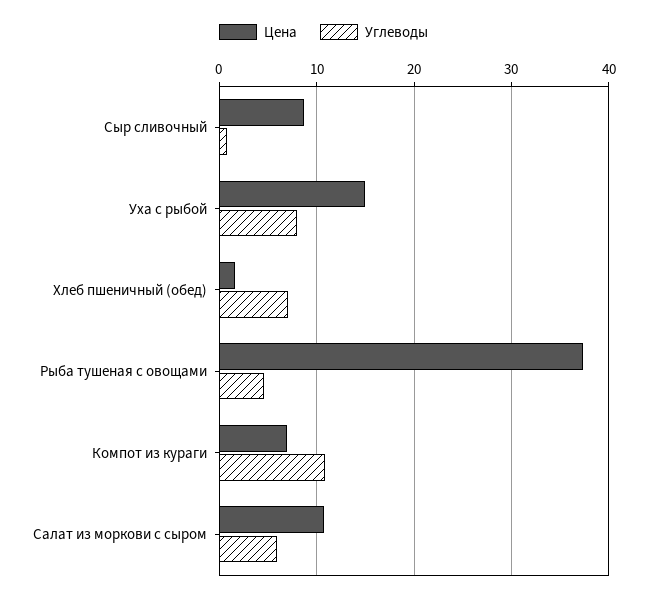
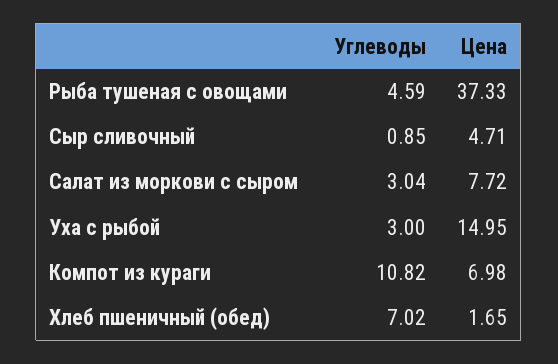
Цена, Сыр сливочный: 9 -> 4.71
Углеводы, Уха с рыбой: 8 -> 3
Цена, Салат из моркови с сыром: 11 -> 7.72
Углеводы, Салат из моркови с сыром: 6 -> 3.04

